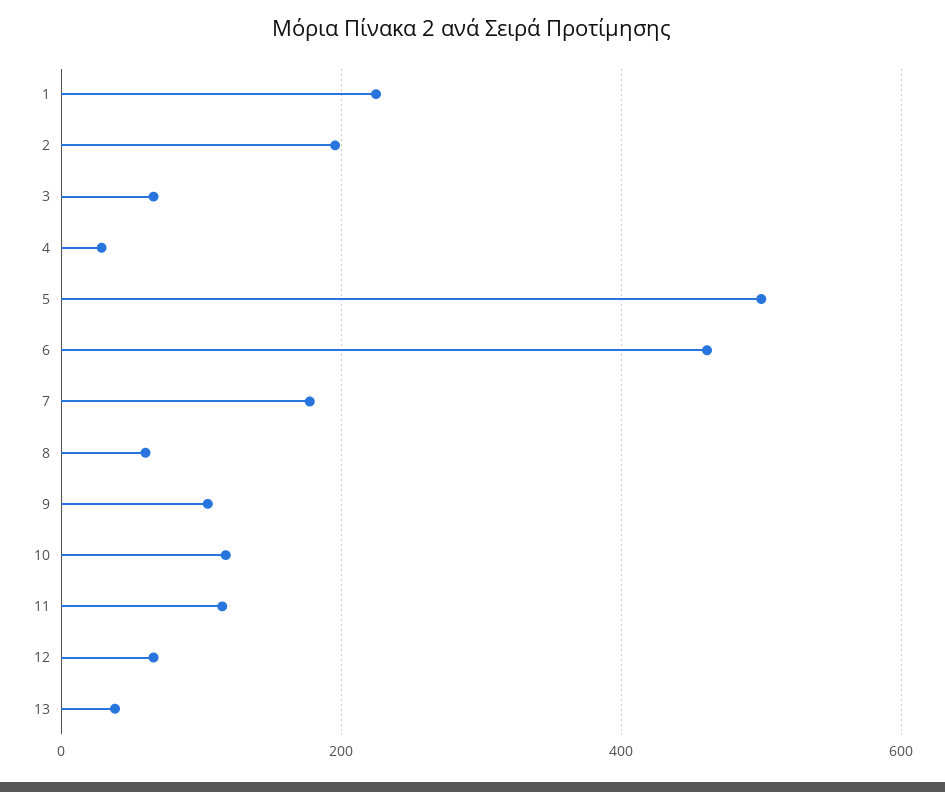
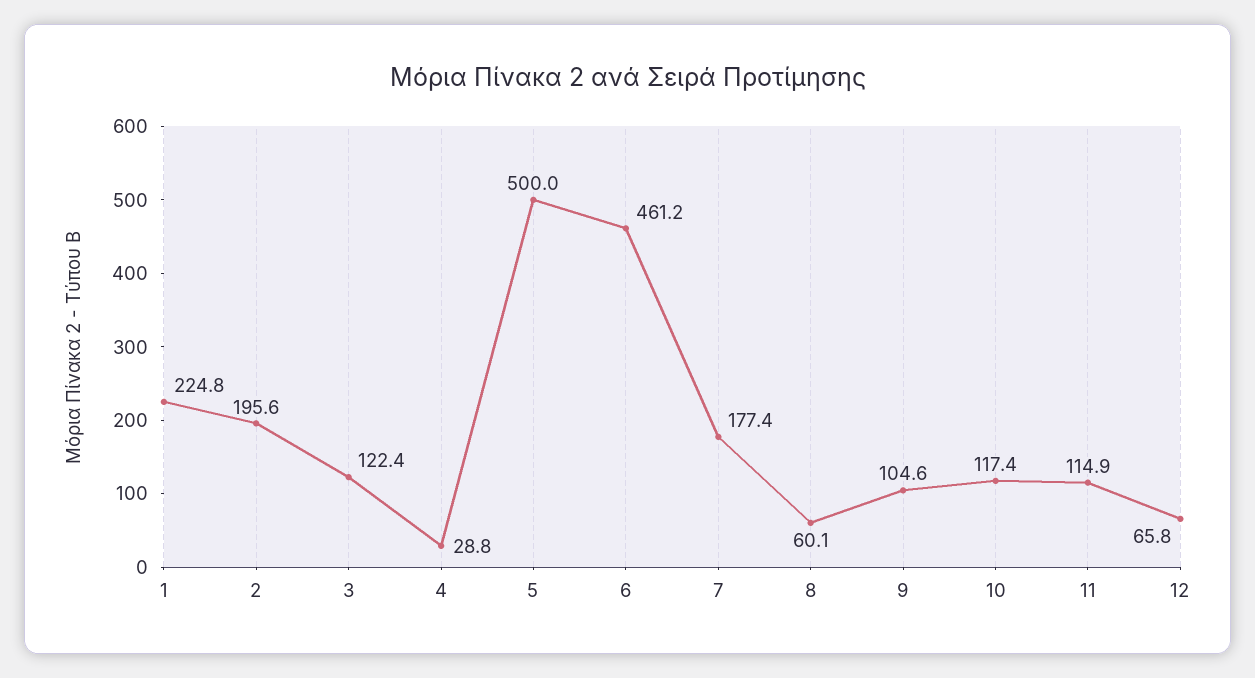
3: 60 -> 122.4
13: 40 -> none

